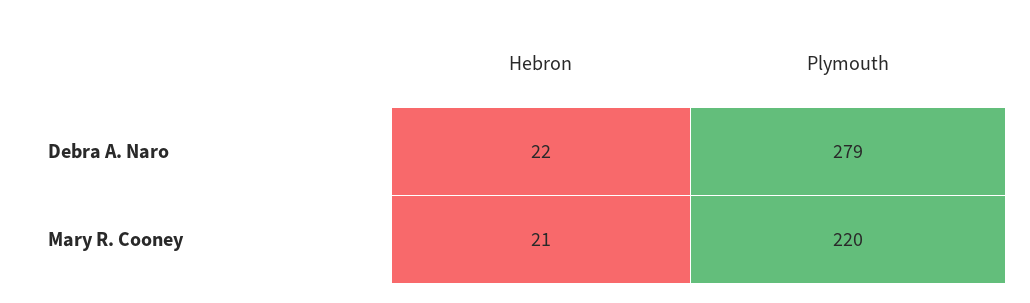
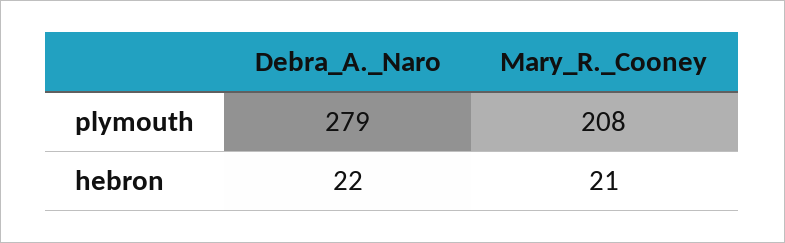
Plymouth, Mary R. Cooney: 220 -> 208

